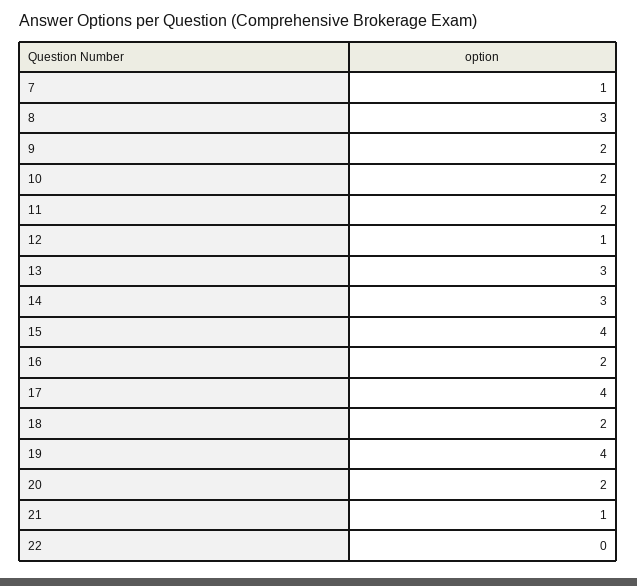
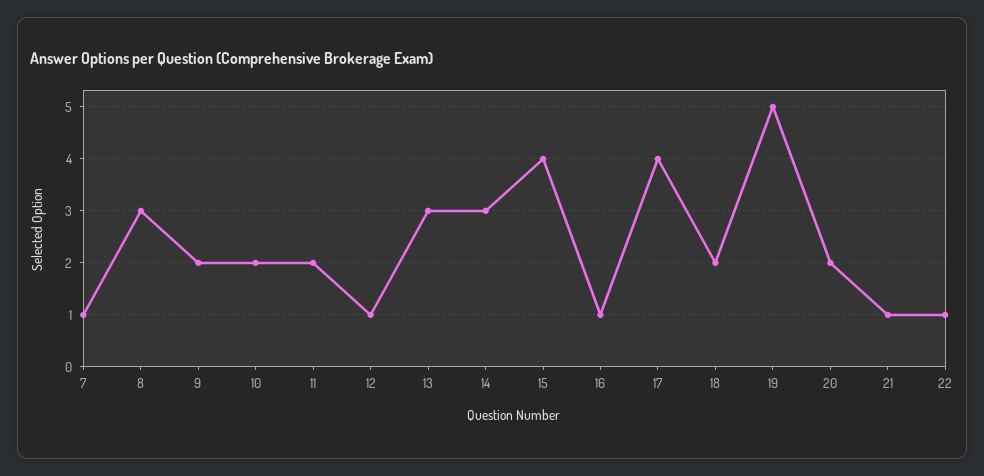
16: 2 -> 1
19: 4 -> 5
22: 0 -> 1

